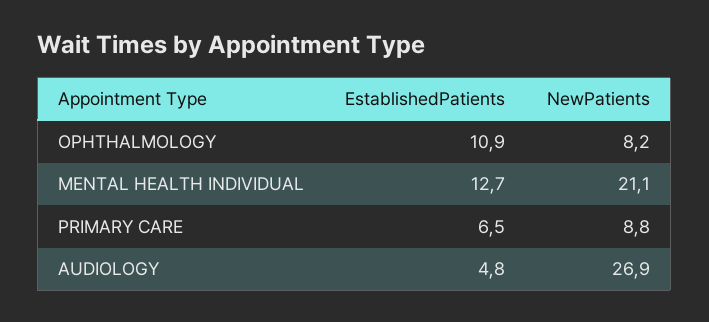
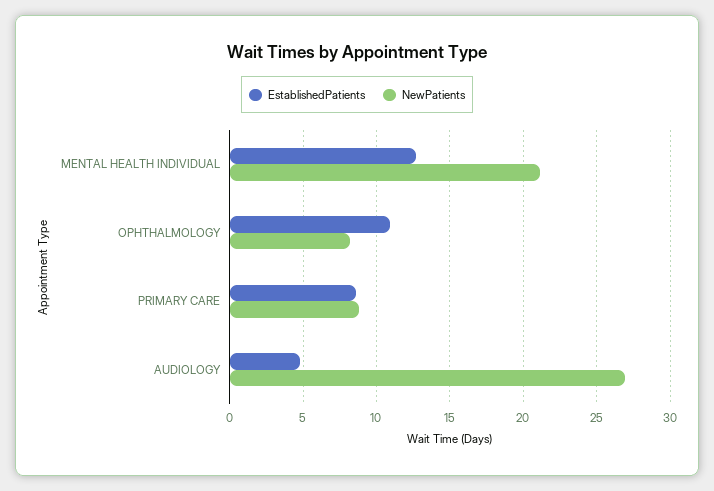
EstablishedPatients, PRIMARY CARE: 6.5 -> 8.5

